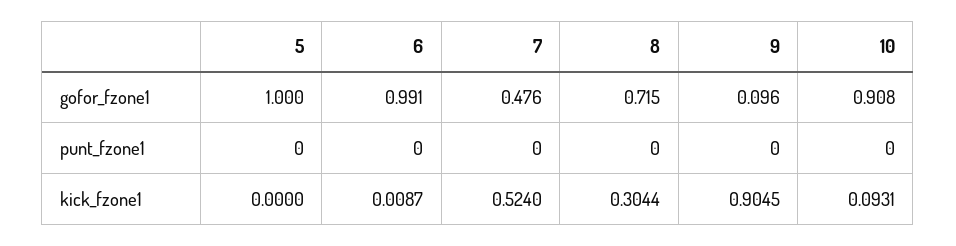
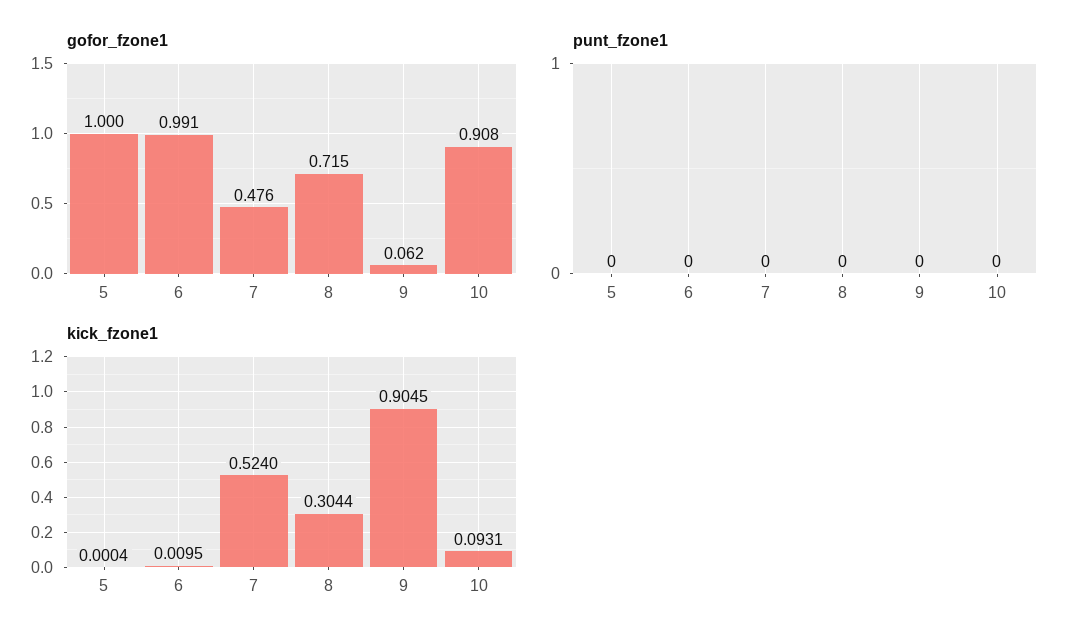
gofor_fzone1, 9: 0.096 -> 0.062
kick_fzone1, 5: 0 -> 0.0004
kick_fzone1, 6: 0.0087 -> 0.0095

